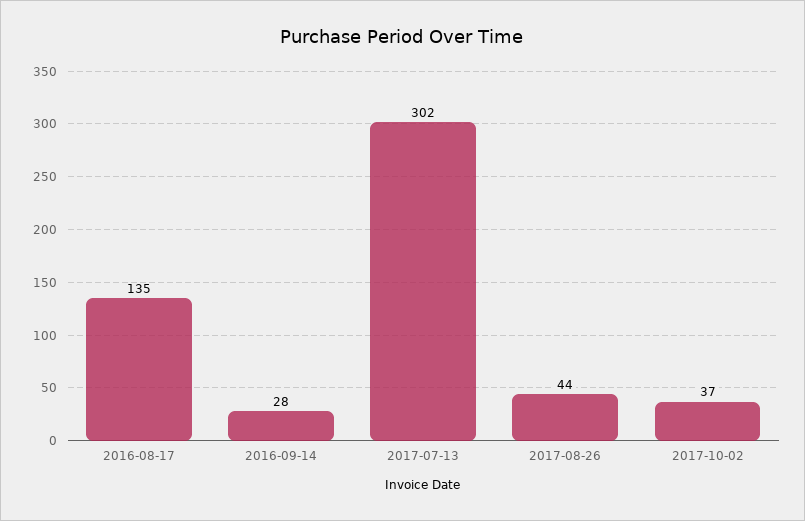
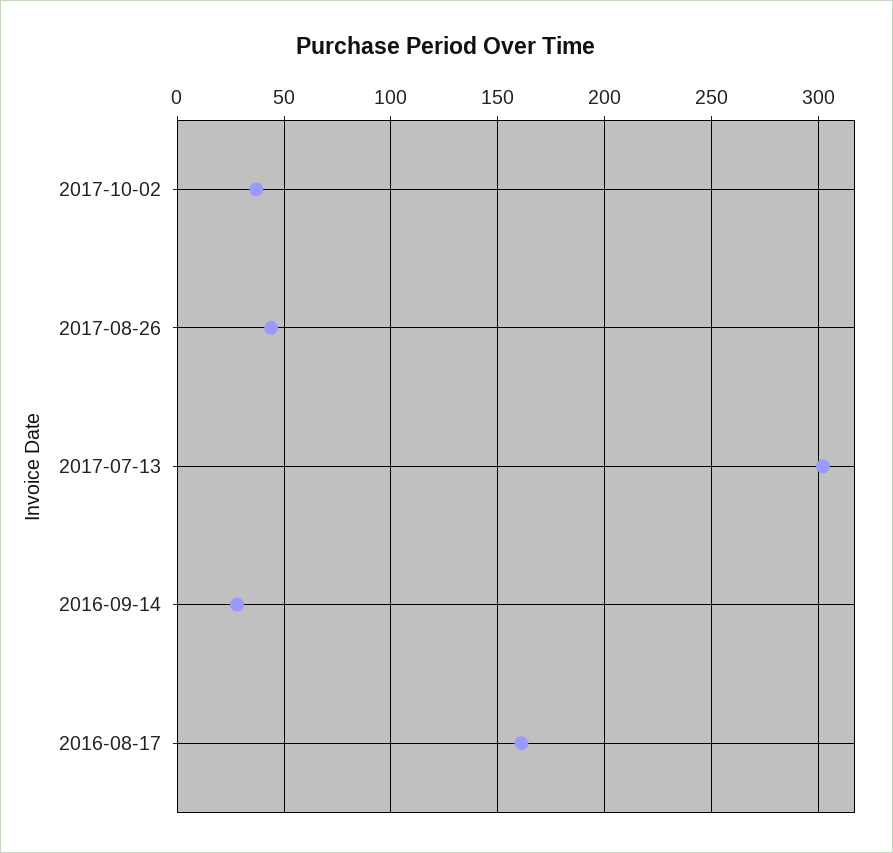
2016-08-17: 135 -> 160

